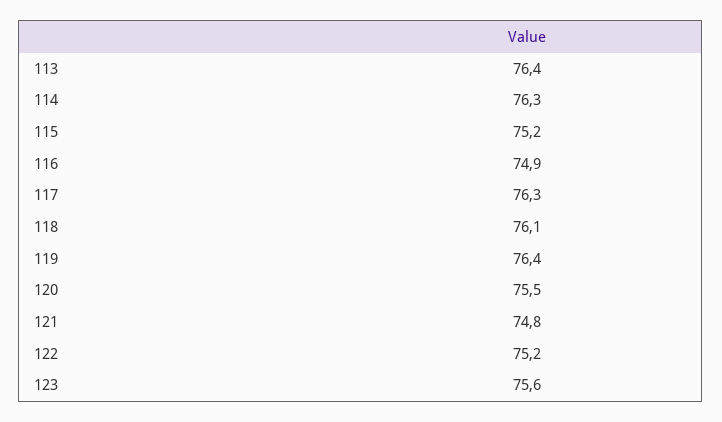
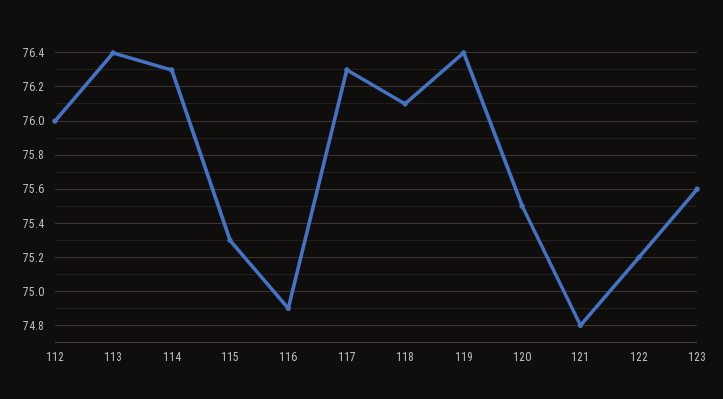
115: 75.2 -> 75.3
112: none -> 76

